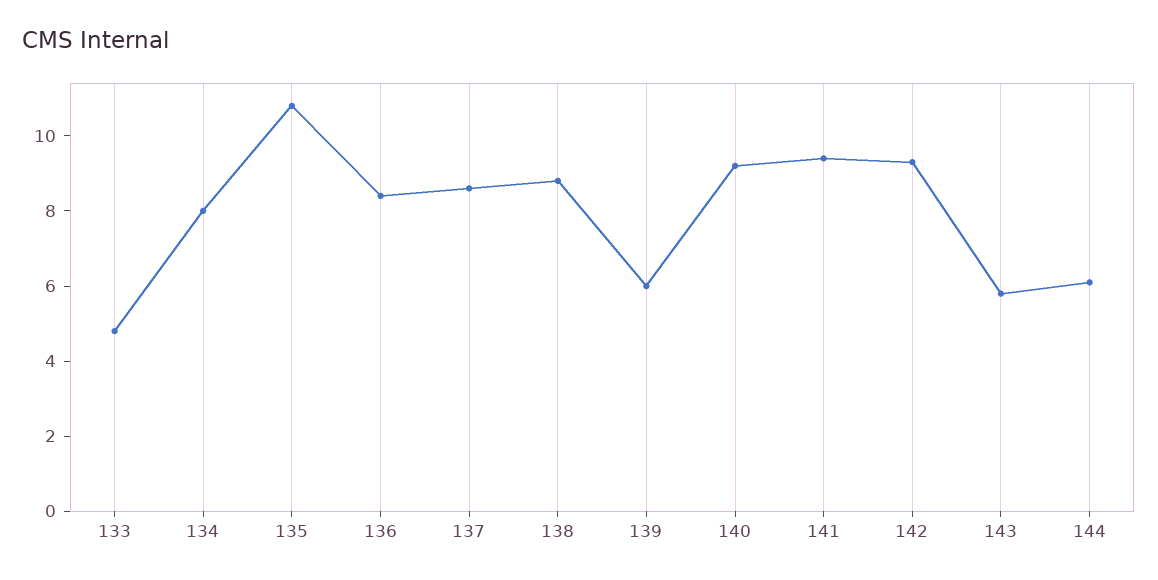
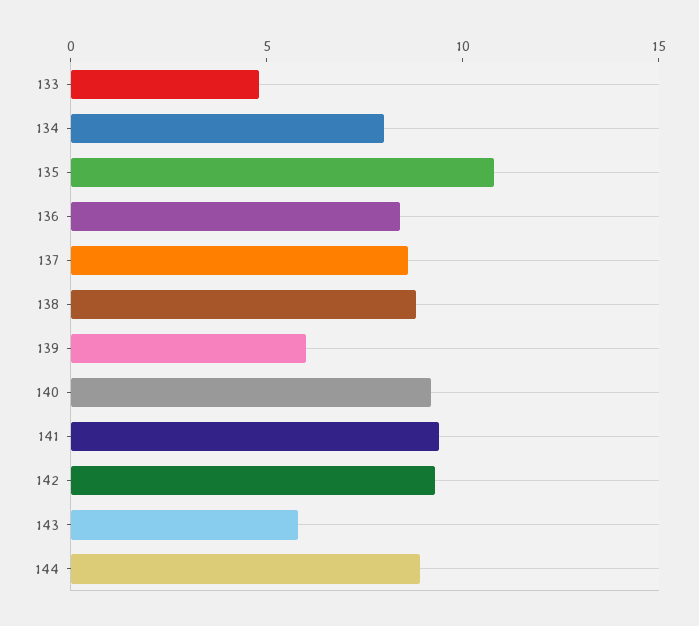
144: 6 -> 9

